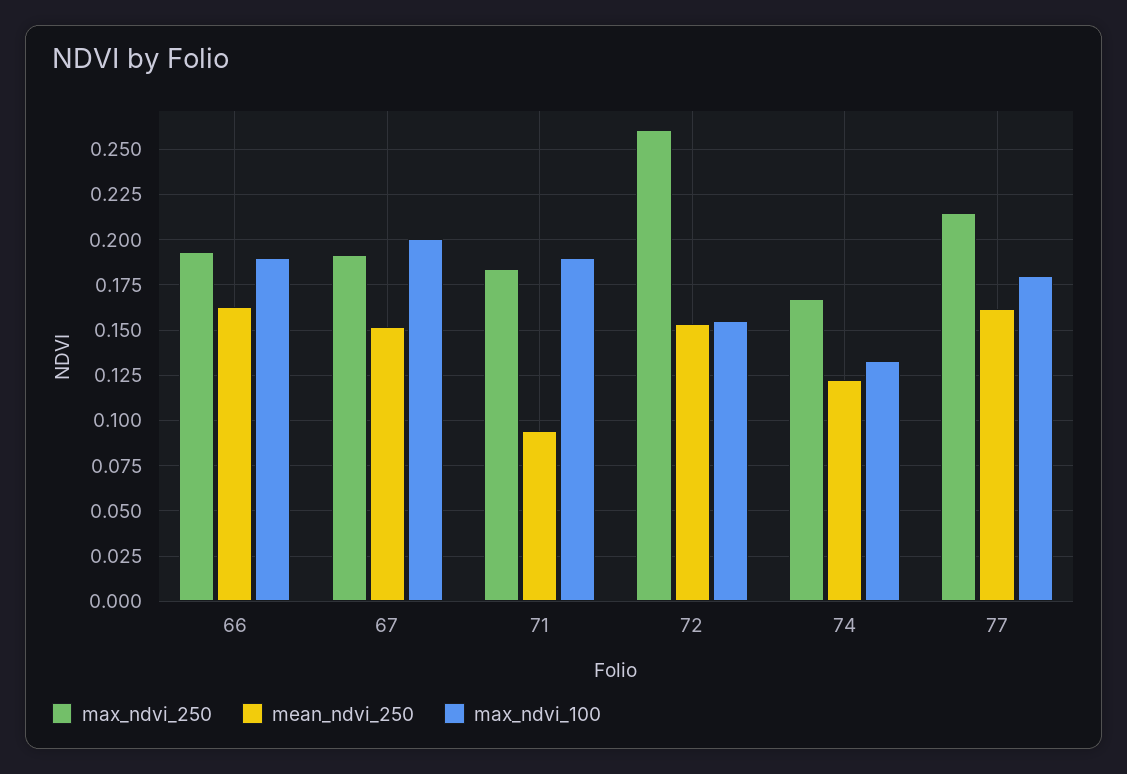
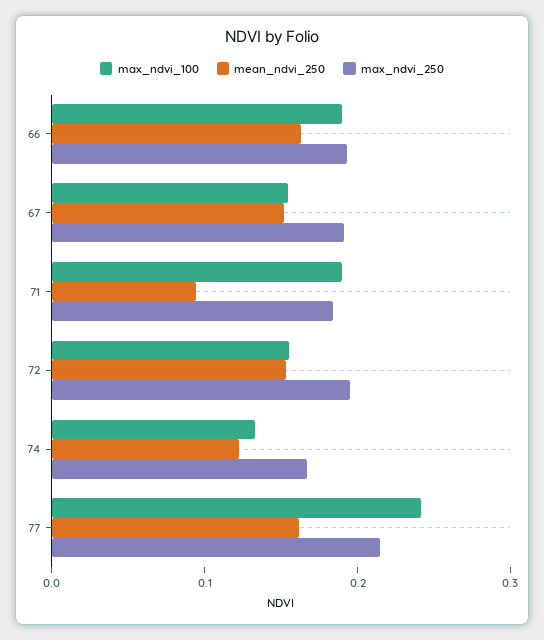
max_ndvi_100, 67: 0.2 -> 0.16
max_ndvi_250, 72: 0.26 -> 0.2
max_ndvi_100, 77: 0.18 -> 0.24

